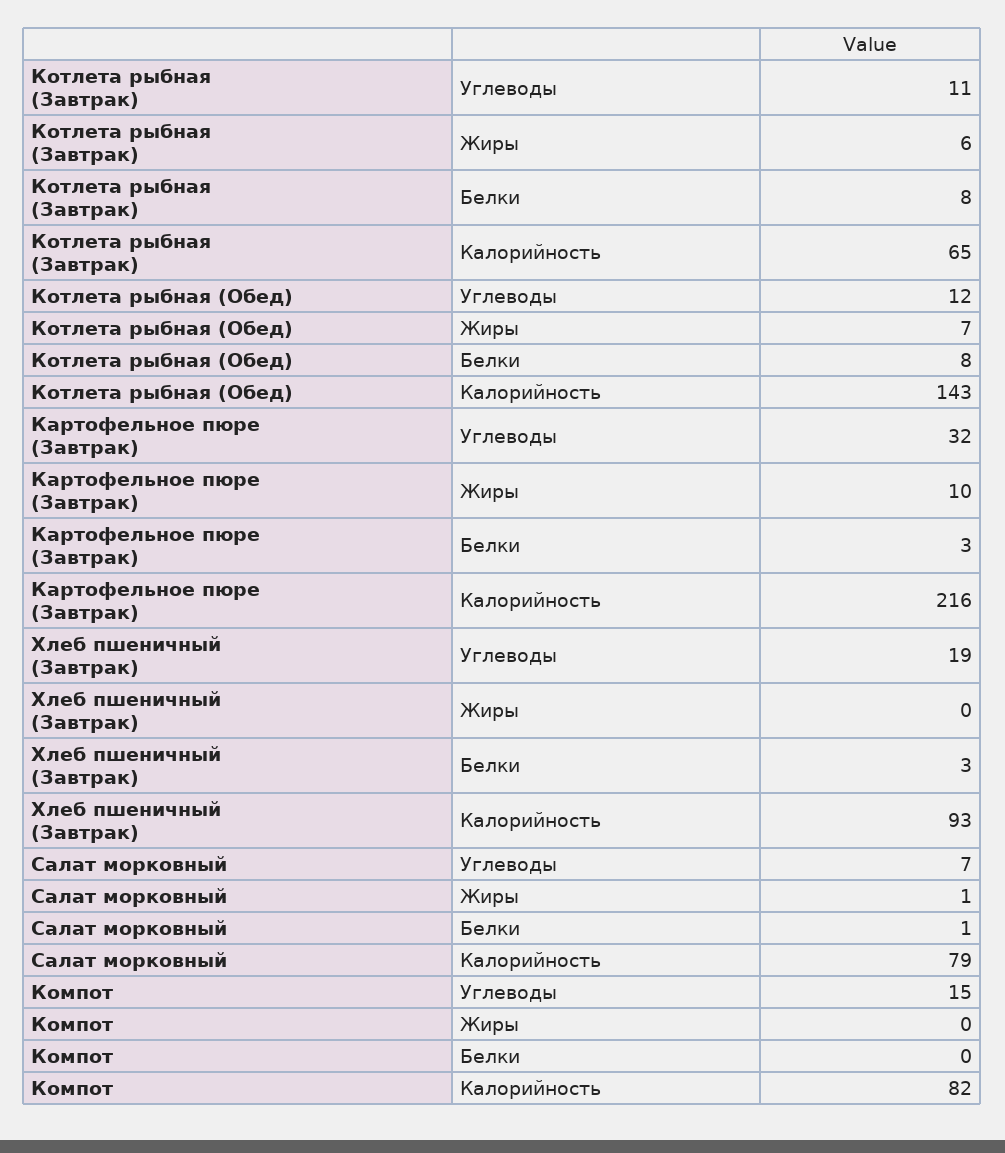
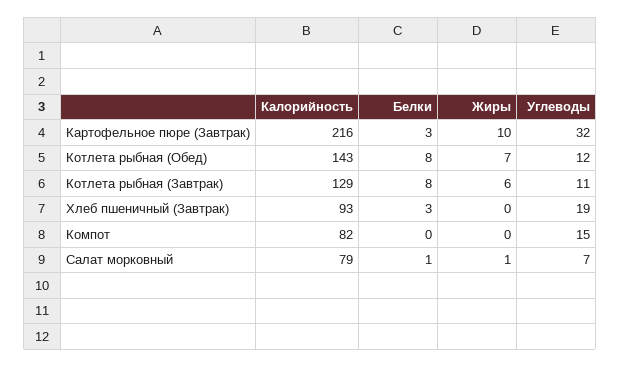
Котлета рыбная (Завтрак), Калорийность: 65 -> 129

